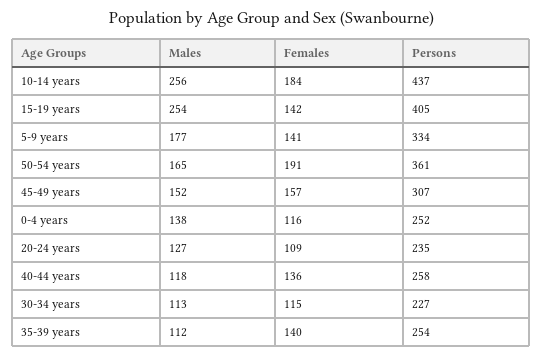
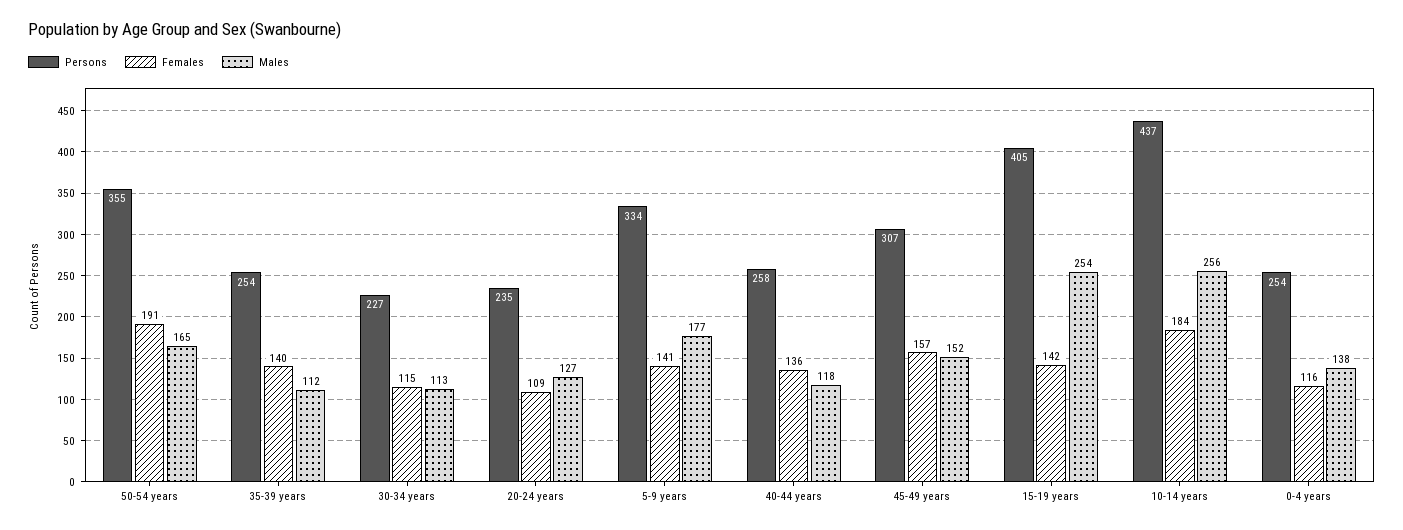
Persons, 50-54 years: 361 -> 355
Persons, 0-4 years: 252 -> 254

